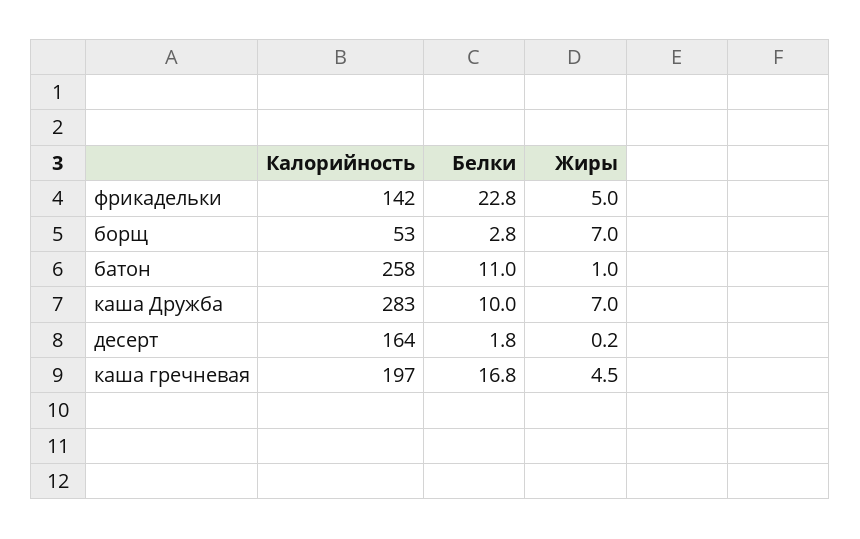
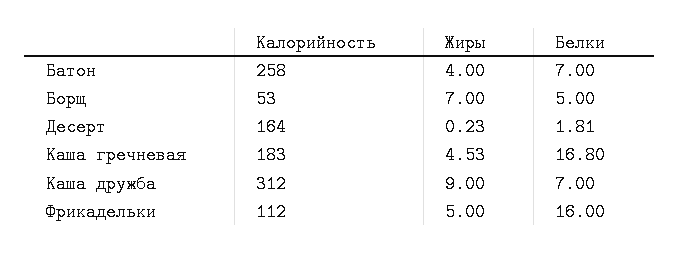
Калорийность, фрикадельки: 142 -> 112
Белки, фрикадельки: 22.8 -> 16
Белки, борщ: 2.8 -> 5
Белки, батон: 11 -> 7
Жиры, батон: 1 -> 4
Калорийность, каша Дружба: 283 -> 312
Белки, каша Дружба: 10 -> 7
Жиры, каша Дружба: 7 -> 9
Калорийность, каша гречневая: 197 -> 183

